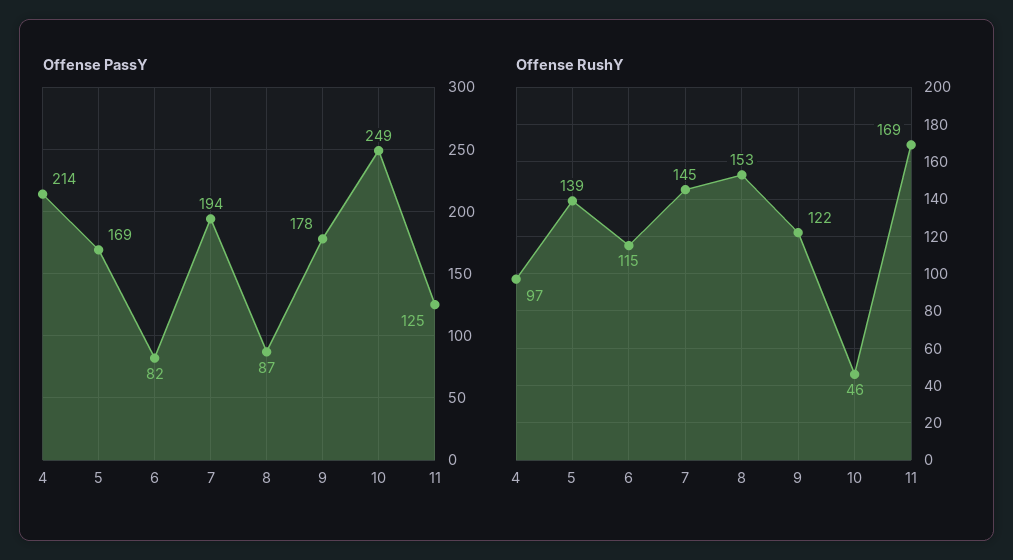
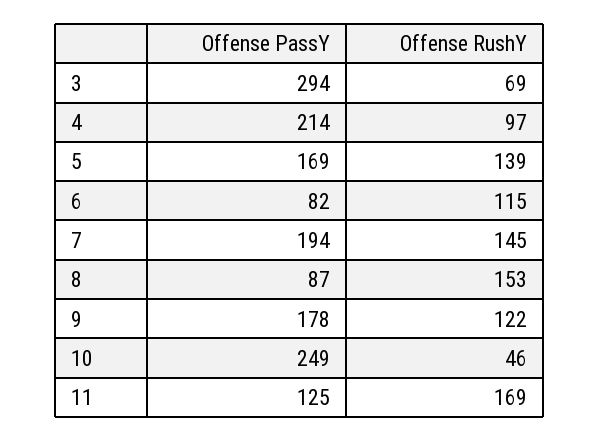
Offense PassY, 3: none -> 294
Offense RushY, 3: none -> 69

